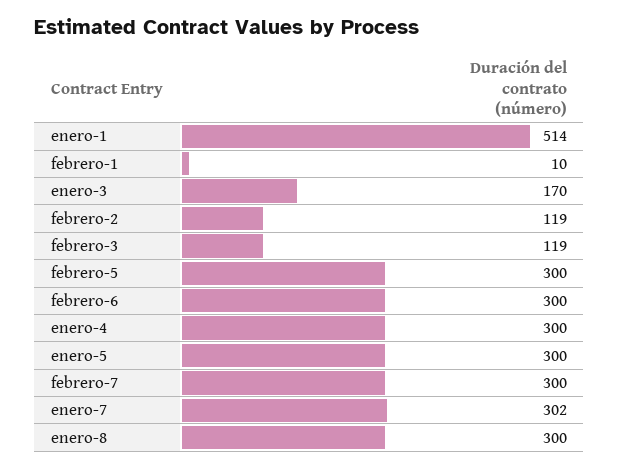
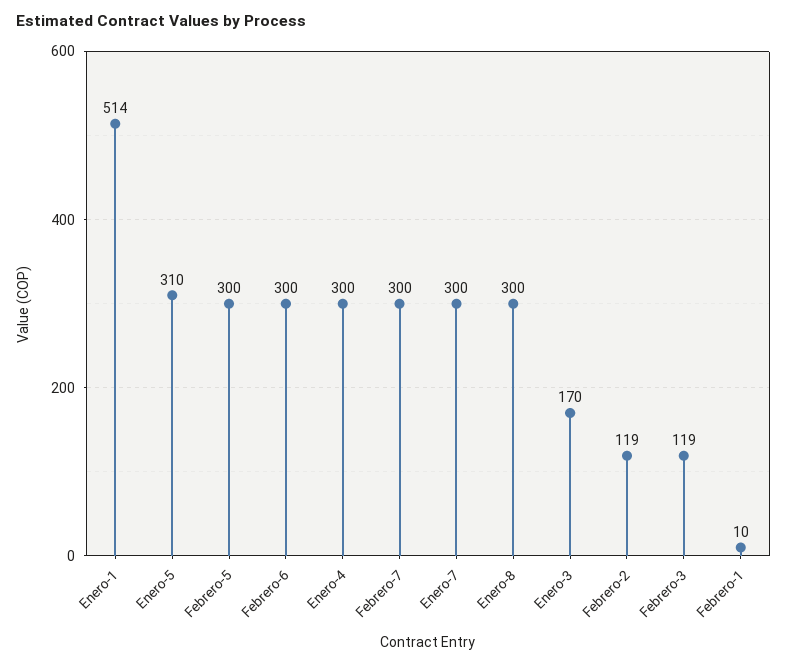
enero-5: 300 -> 310
enero-7: 302 -> 300

